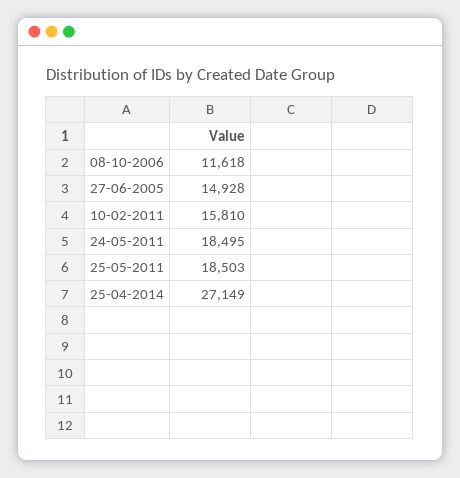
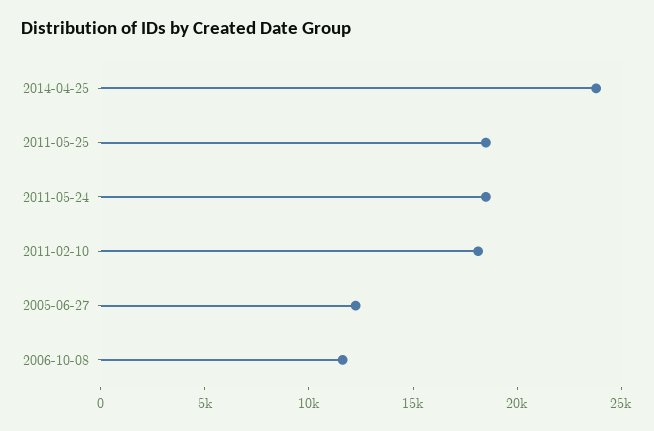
27-06-2005: 14928 -> 12000
10-02-2011: 15810 -> 18000
25-04-2014: 27149 -> 24000

